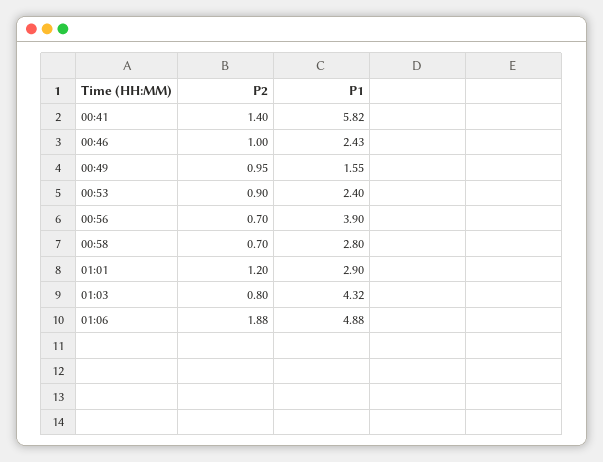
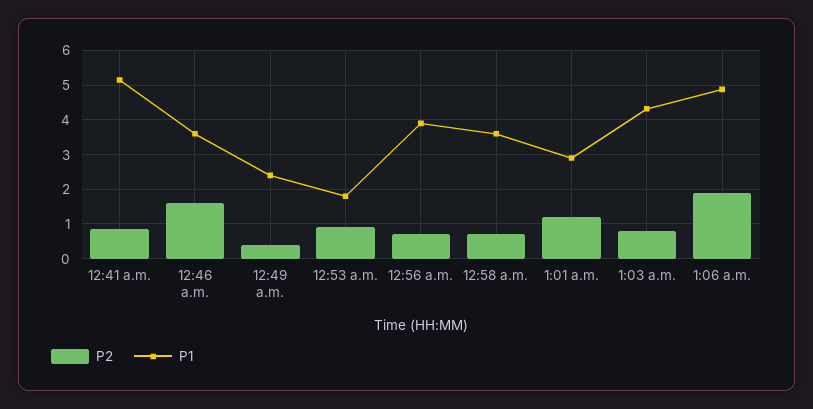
P2, 00:41: 1.4 -> 0.8
P1, 00:41: 5.82 -> 5.2
P2, 00:46: 1 -> 1.6
P1, 00:46: 2.43 -> 3.6
P2, 00:49: 0.95 -> 0.4
P1, 00:49: 1.55 -> 2.4
P1, 00:53: 2.4 -> 1.8
P1, 00:58: 2.8 -> 3.6

